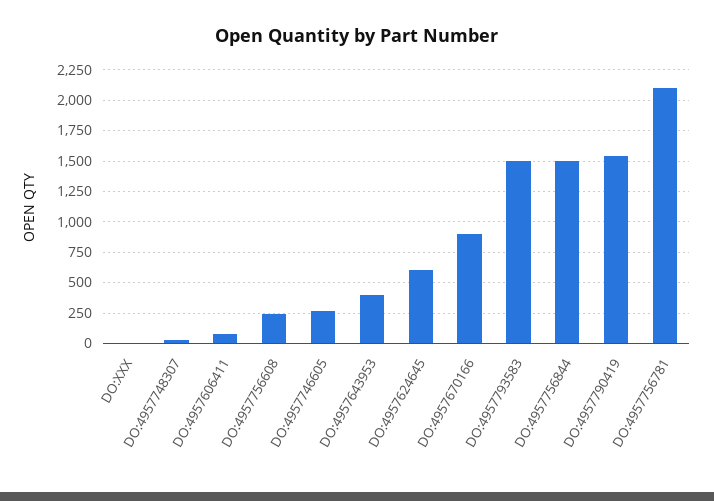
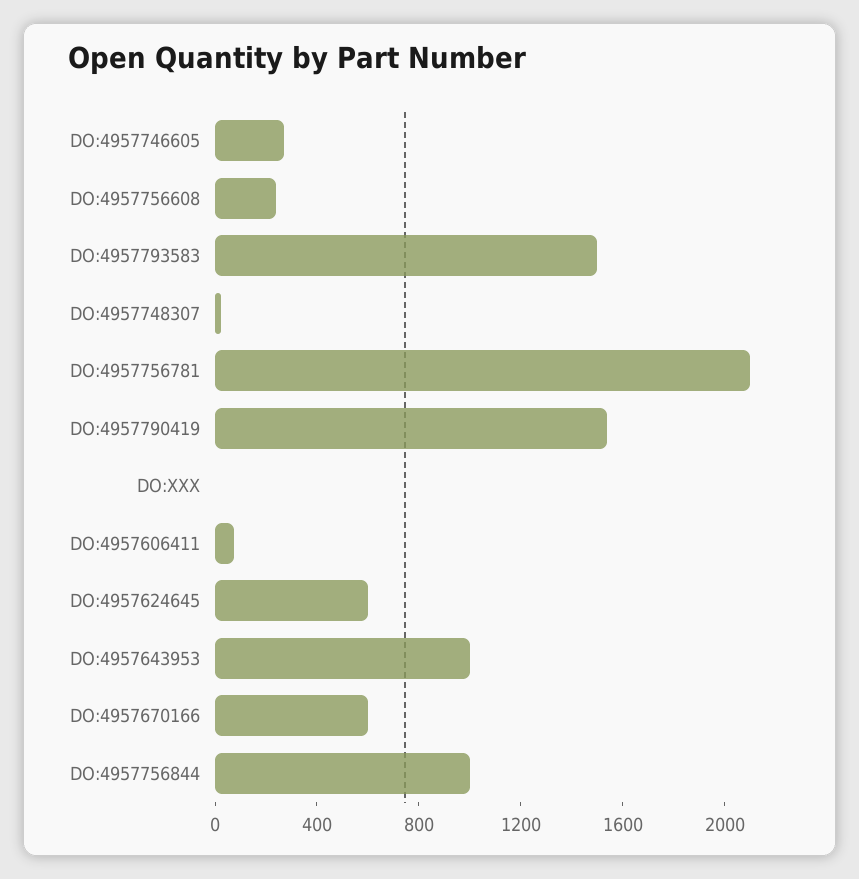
DO:4957643953: 400 -> 1000
DO:4957670166: 900 -> 600
DO:4957756844: 1500 -> 1000

